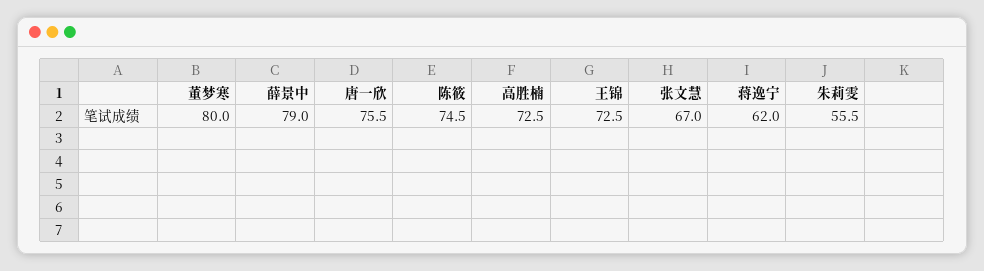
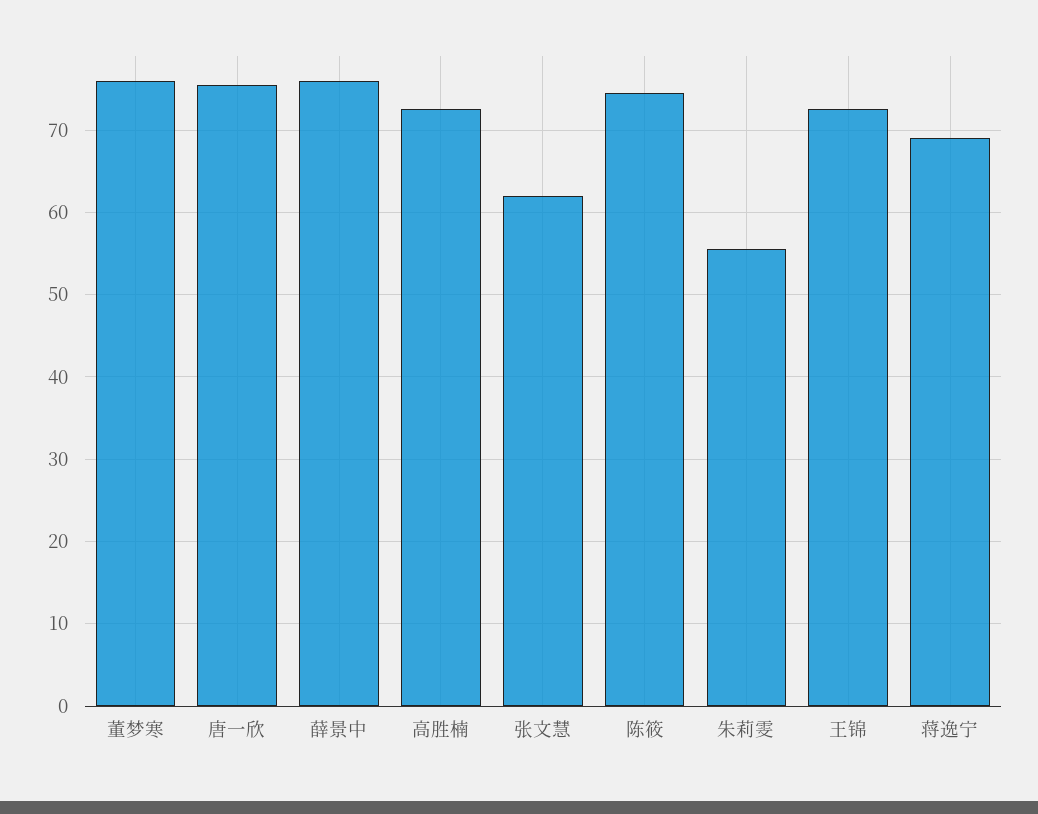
董梦寒: 80 -> 76
薛景中: 79 -> 76
张文慧: 67 -> 62
蒋逸宁: 62 -> 69

